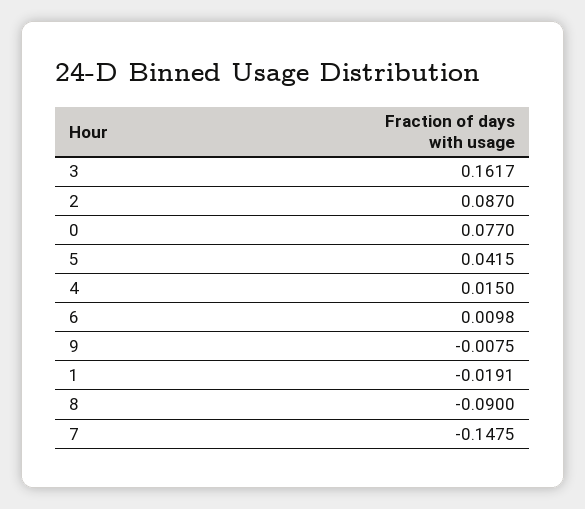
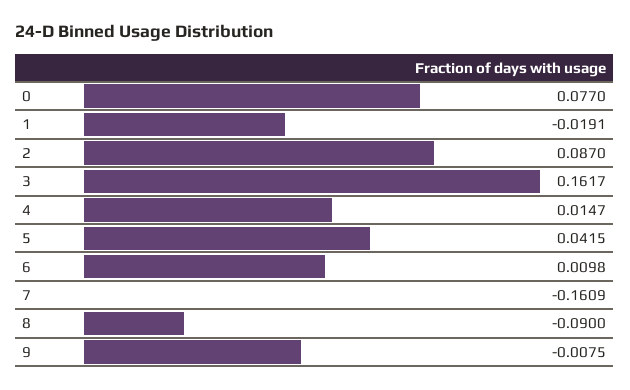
4: 0.015 -> 0.0147
7: -0.1475 -> -0.1609

